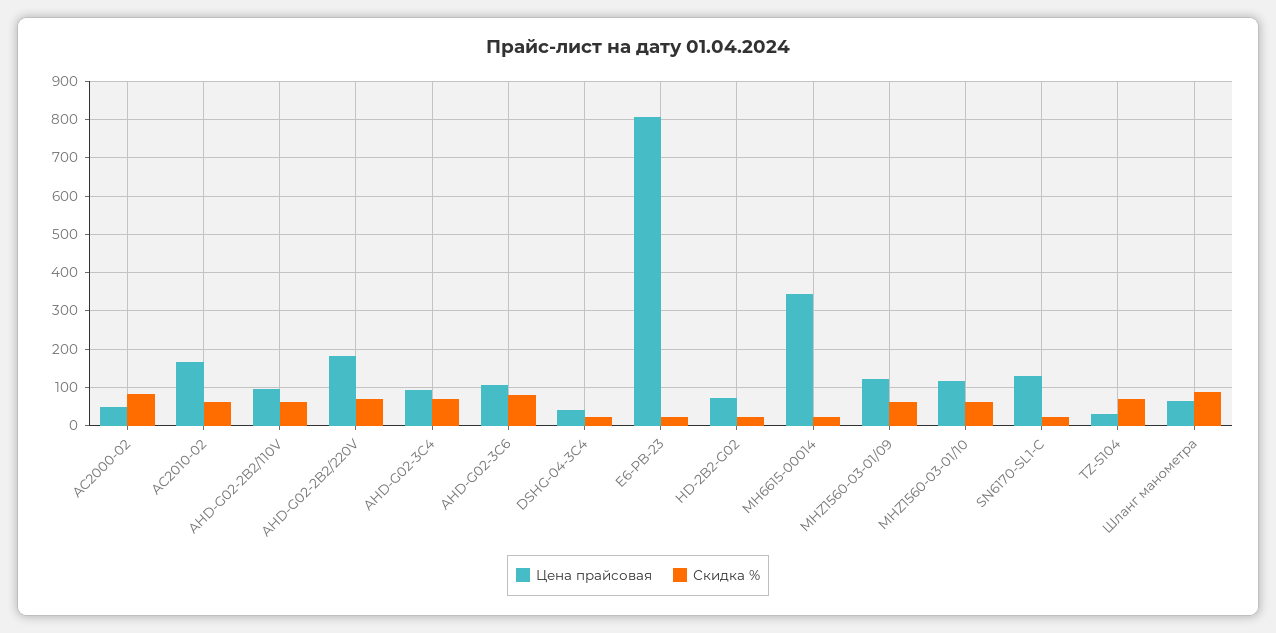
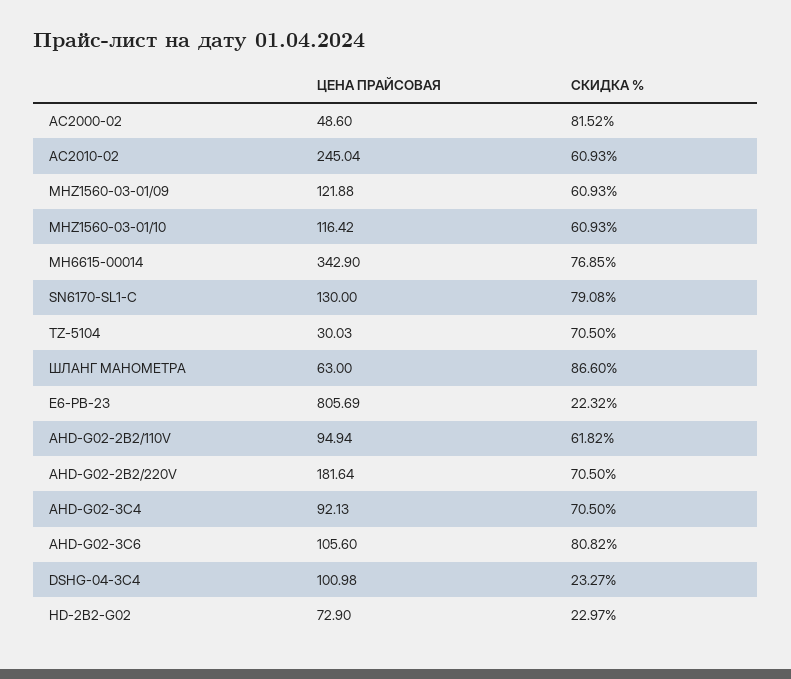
Цена прайсовая, AC2010-02: 160 -> 245.04
Цена прайсовая, DSHG-04-3C4: 40 -> 100.98
Скидка %, MH6615-00014: 20 -> 76.85
Скидка %, SN6170-SL1-C: 20 -> 79.08

